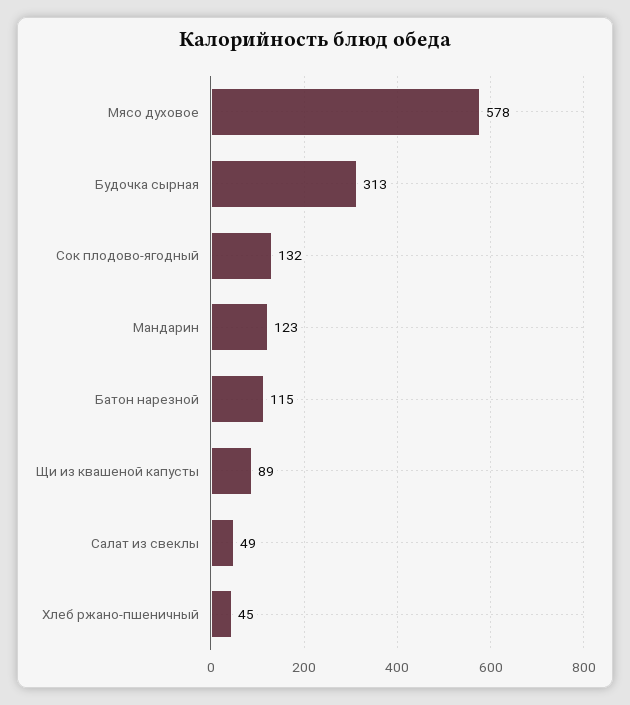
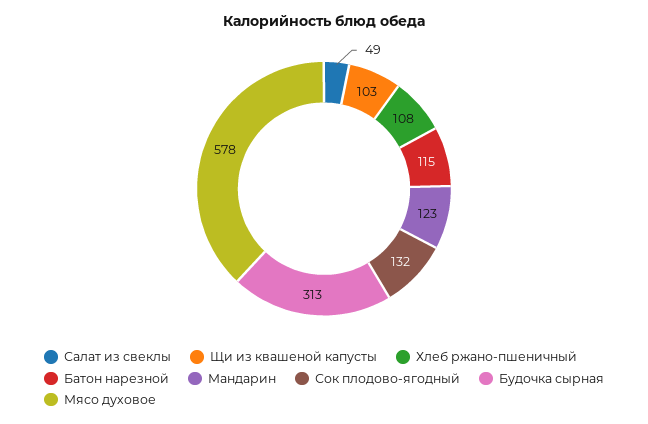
Щи из квашеной капусты: 89 -> 103
Хлеб ржано-пшеничный: 45 -> 108

